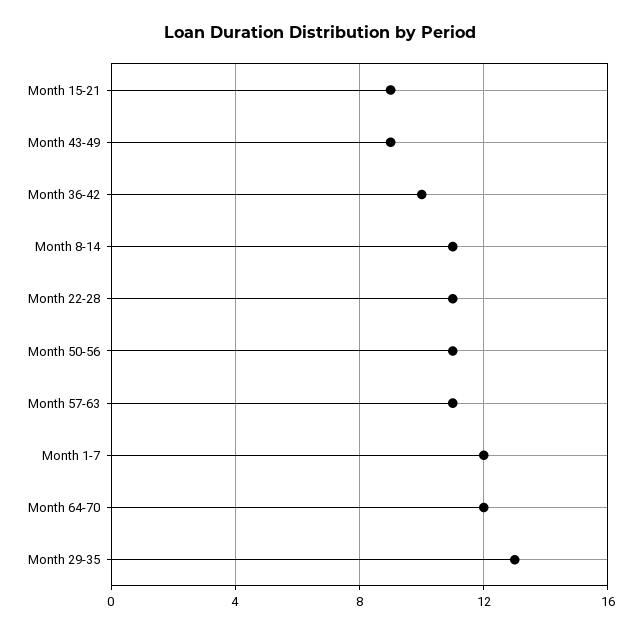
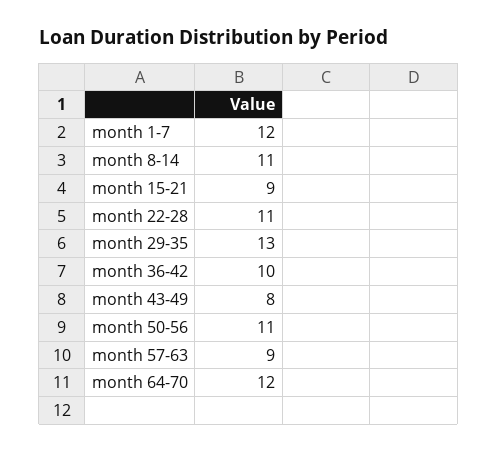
Month 43-49: 9 -> 8
Month 57-63: 11 -> 9

